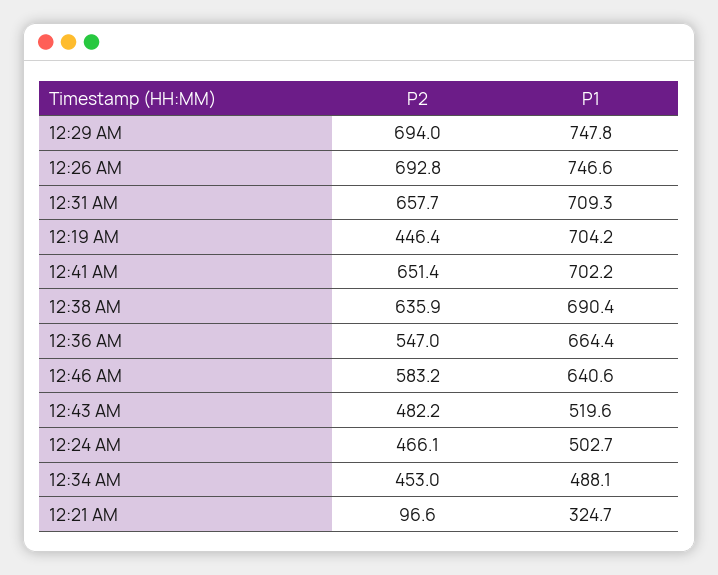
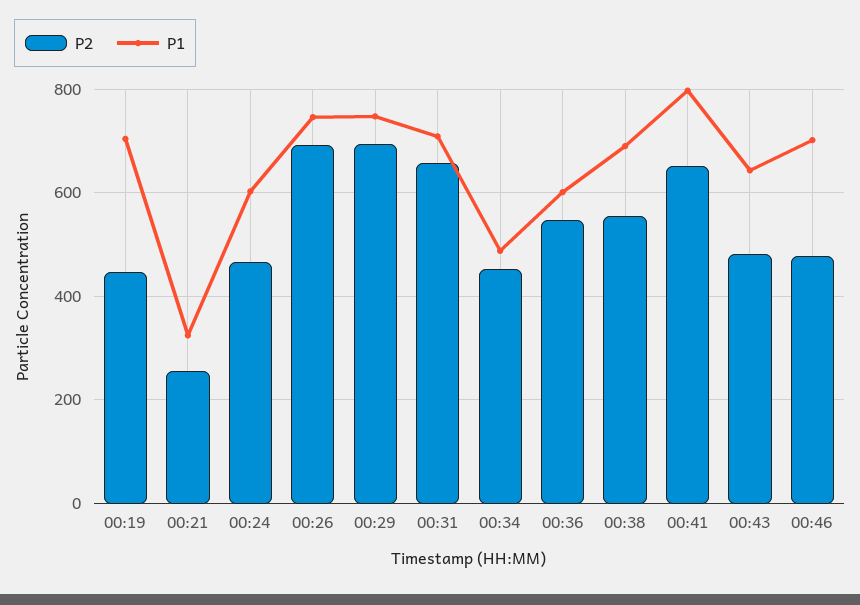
P1, 12:41 AM: 702.2 -> 800
P2, 12:38 AM: 635.9 -> 560
P1, 12:36 AM: 664.4 -> 600
P2, 12:46 AM: 583.2 -> 480
P1, 12:46 AM: 640.6 -> 700
P1, 12:43 AM: 519.6 -> 640
P1, 12:24 AM: 502.7 -> 600
P2, 12:21 AM: 96.6 -> 260

